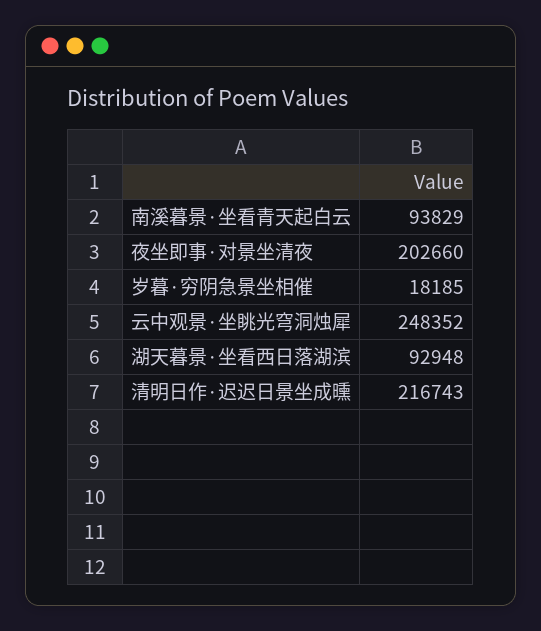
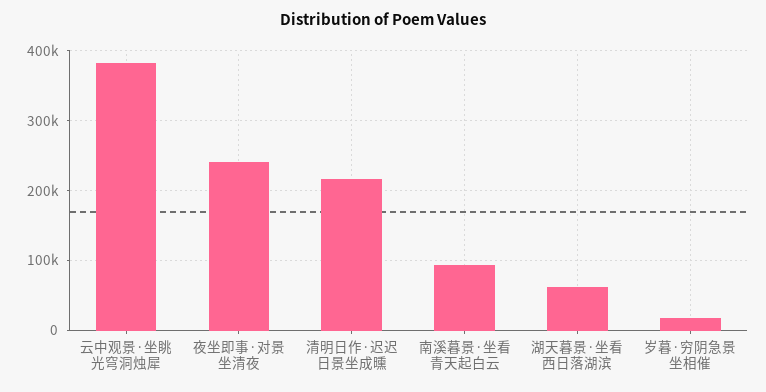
夜坐即事·对景坐清夜: 202660 -> 240000
云中观景·坐眺光穹洞烛犀: 248352 -> 380000
湖天暮景·坐看西日落湖滨: 92948 -> 60000

